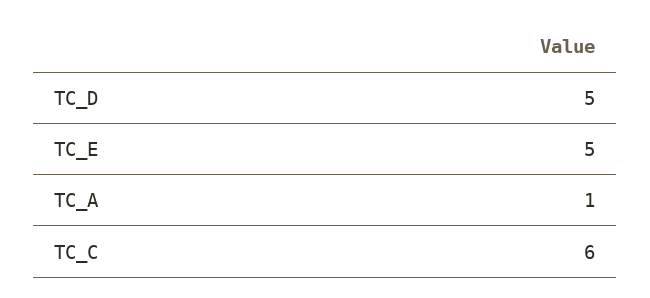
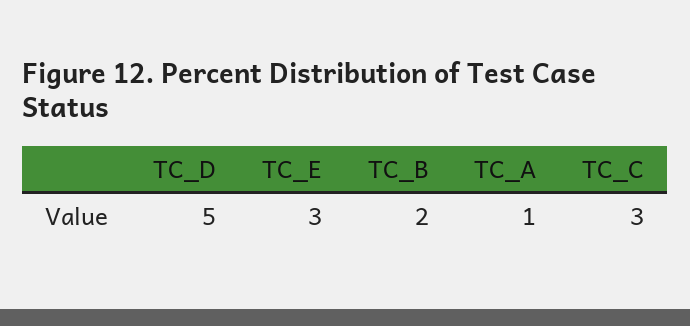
TC_E: 5 -> 3
TC_C: 6 -> 3
TC_B: none -> 2

